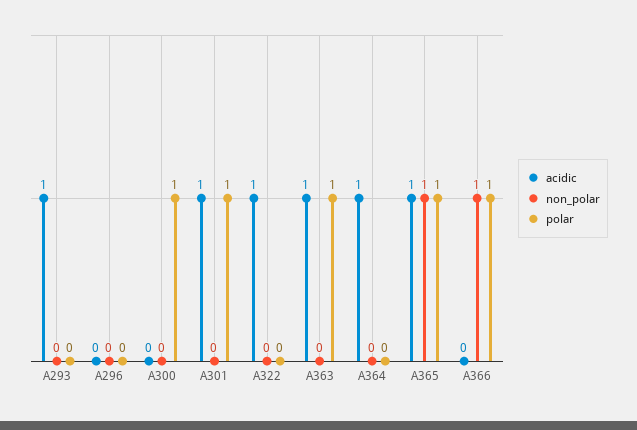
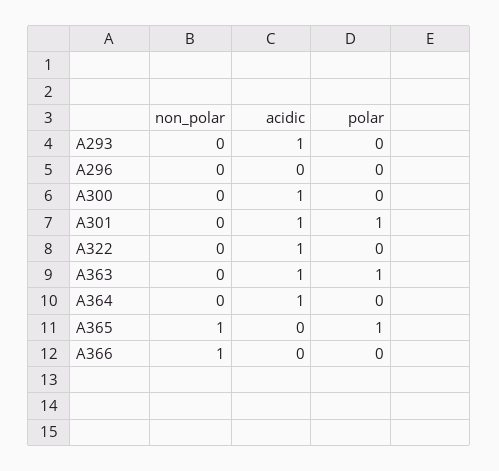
acidic, A300: 0 -> 1
polar, A300: 1 -> 0
acidic, A365: 1 -> 0
polar, A366: 1 -> 0

